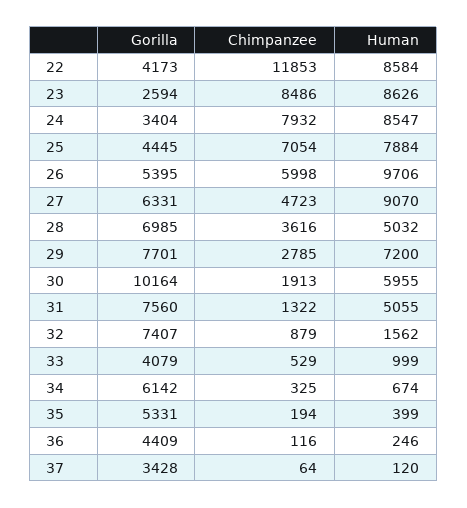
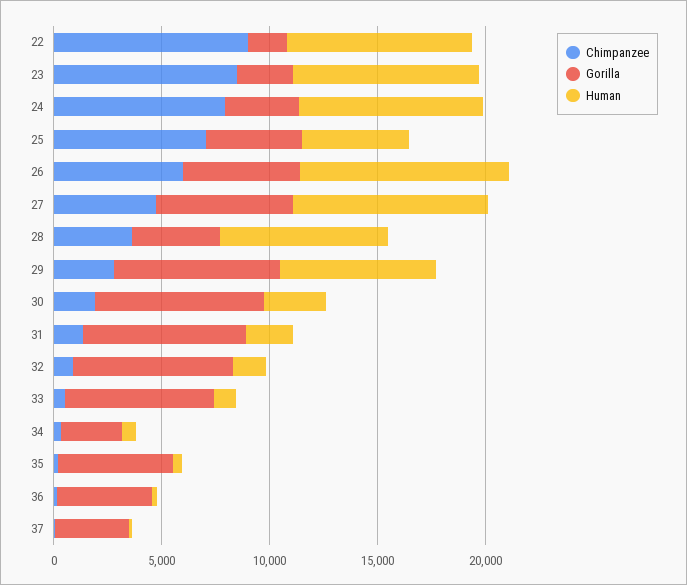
Gorilla, 22: 4173 -> 2000
Chimpanzee, 22: 11853 -> 9000
Human, 25: 7884 -> 5000
Gorilla, 28: 6985 -> 4000
Human, 28: 5032 -> 8000
Gorilla, 30: 10164 -> 8000
Human, 30: 5955 -> 3000
Human, 31: 5055 -> 2000
Gorilla, 33: 4079 -> 7000
Gorilla, 34: 6142 -> 3000

